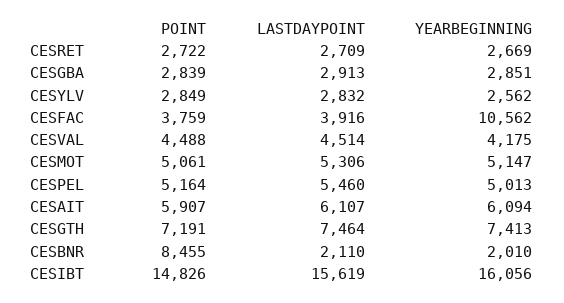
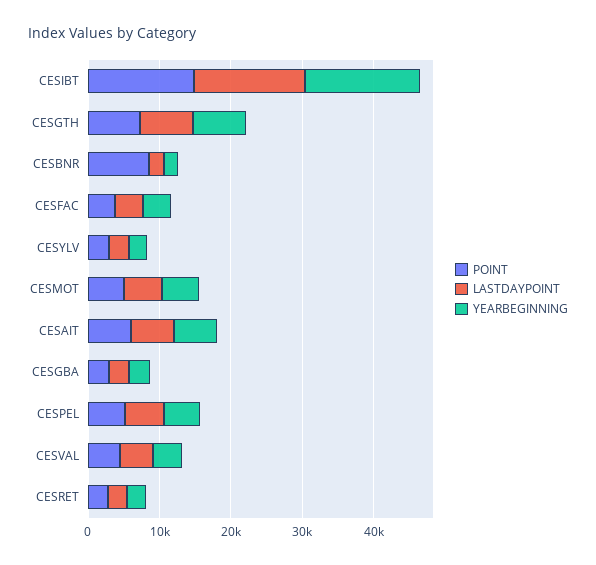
YEARBEGINNING, CESFAC: 10562 -> 4000

